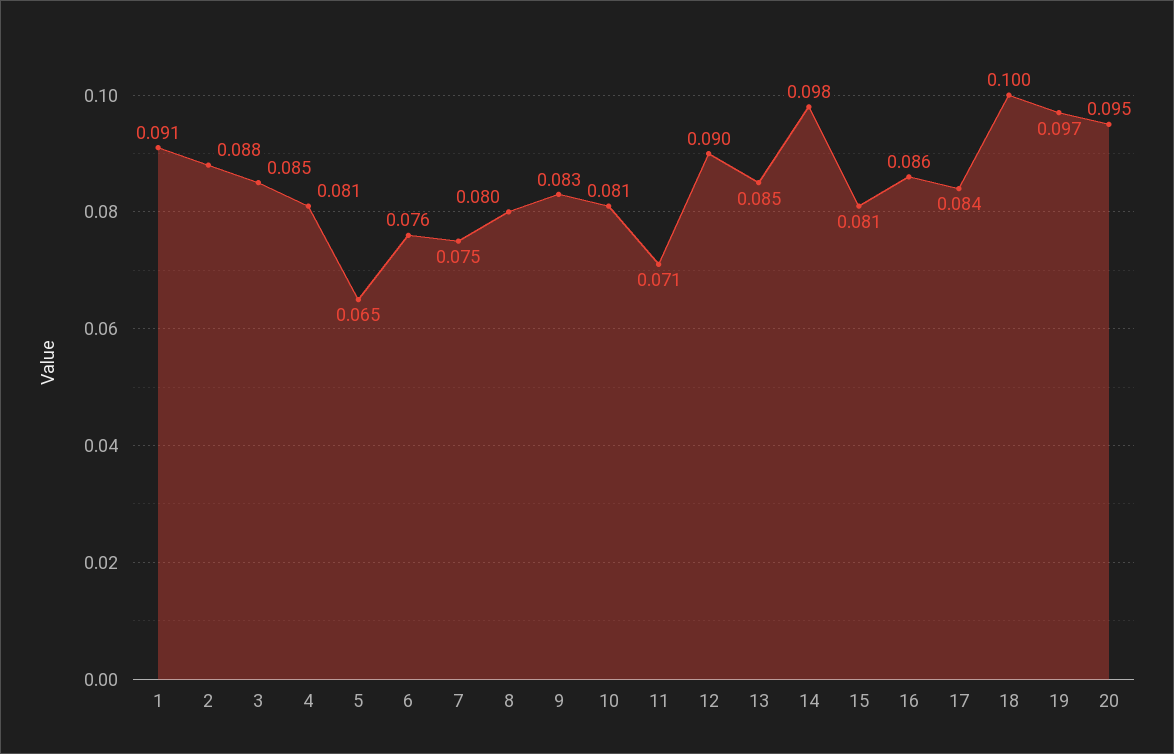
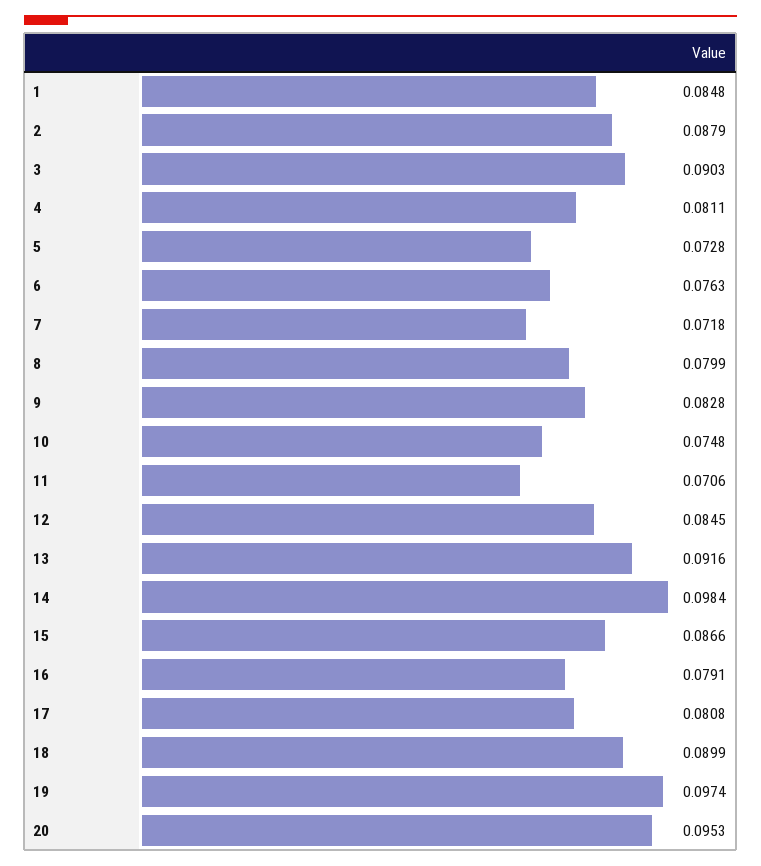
1: 0.091 -> 0.0848
3: 0.085 -> 0.0903
5: 0.065 -> 0.0728
7: 0.075 -> 0.0718
10: 0.081 -> 0.0748
12: 0.09 -> 0.0845
13: 0.085 -> 0.0916
15: 0.081 -> 0.0866
16: 0.086 -> 0.0791
17: 0.084 -> 0.0808
18: 0.1 -> 0.0899

